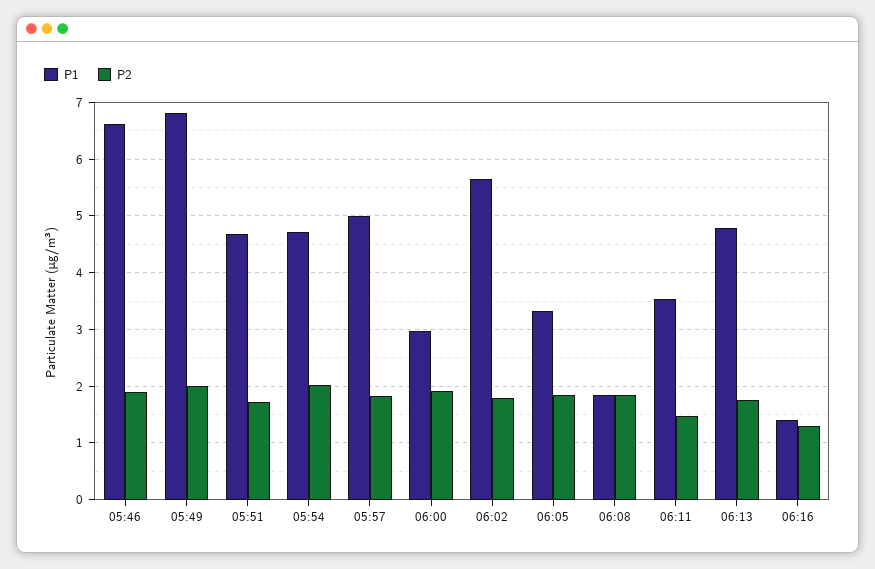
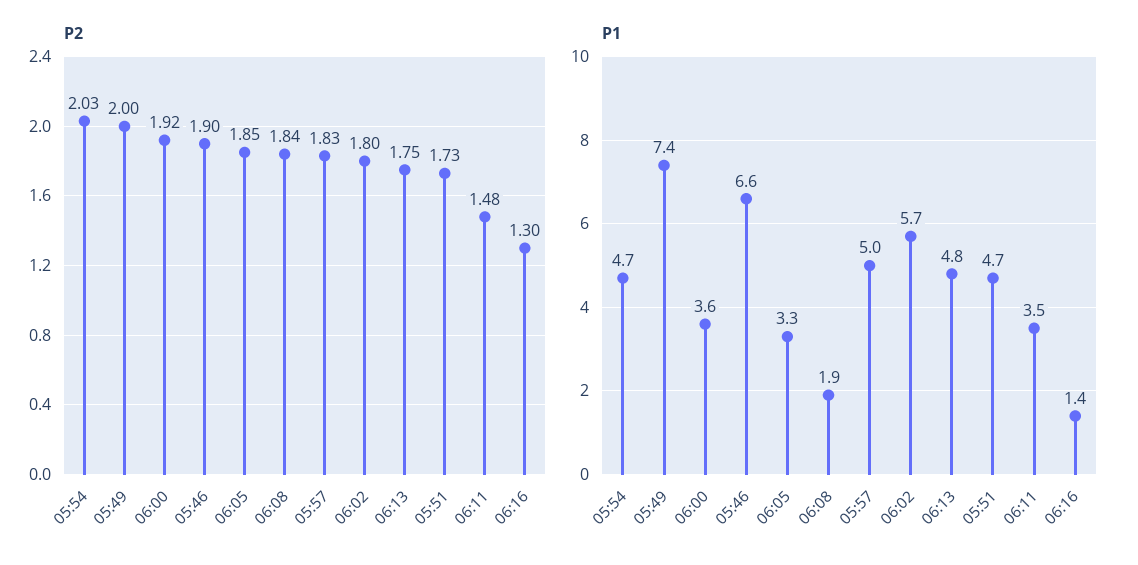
P1, 05:49: 6.8 -> 7.4
P1, 06:00: 3 -> 3.6

